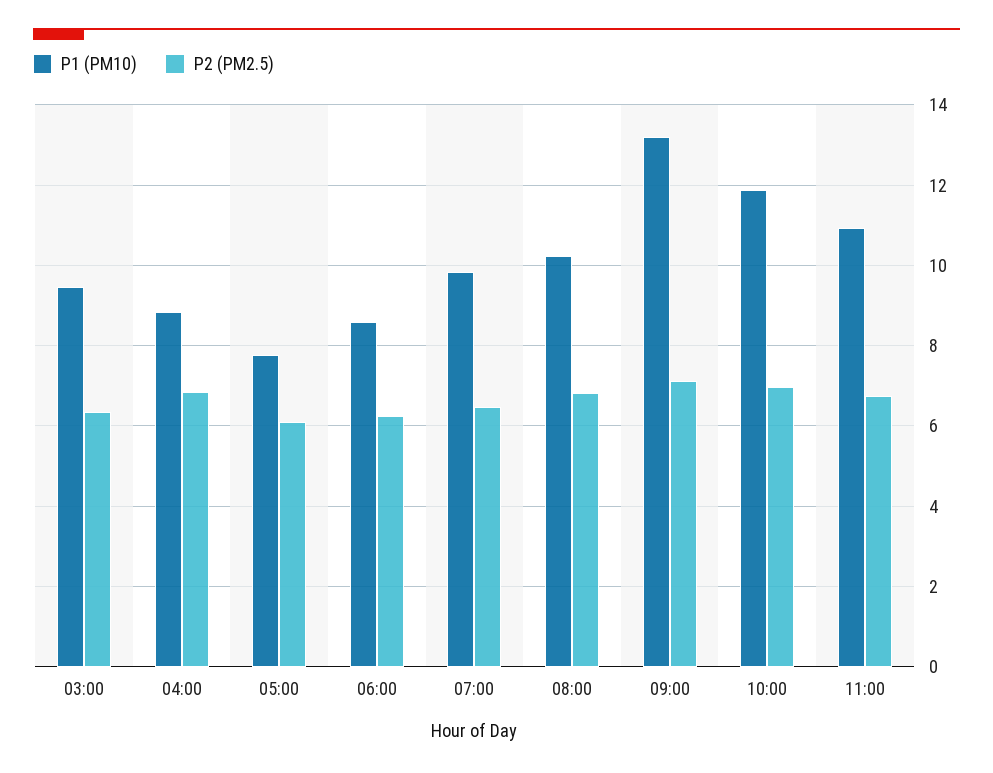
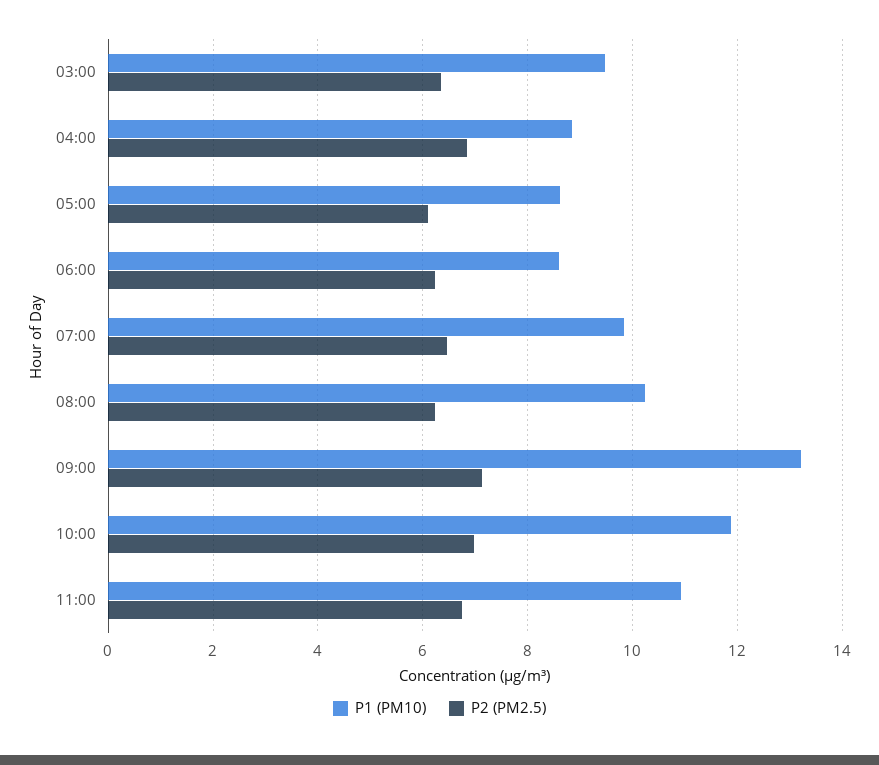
P1 (PM10), 05:00: 7.8 -> 8.6
P2 (PM2.5), 08:00: 6.8 -> 6.2

